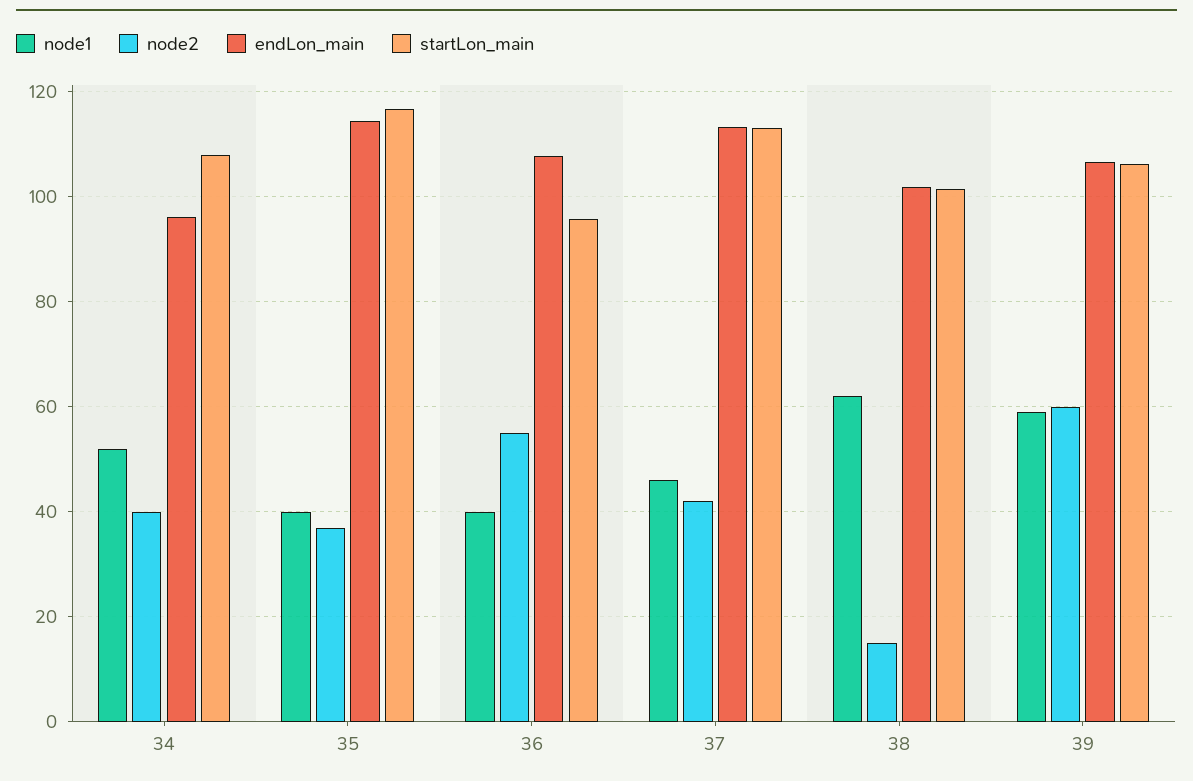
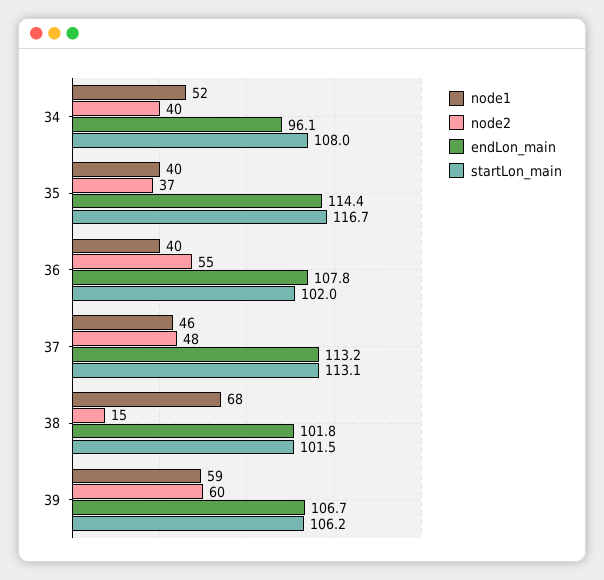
startLon_main, 36: 96 -> 102
node2, 37: 42 -> 48
node1, 38: 62 -> 68

